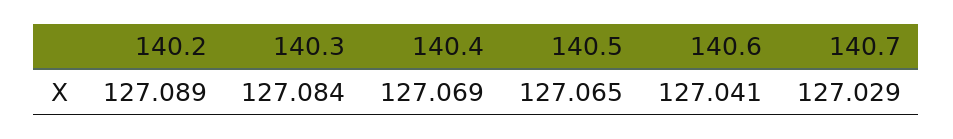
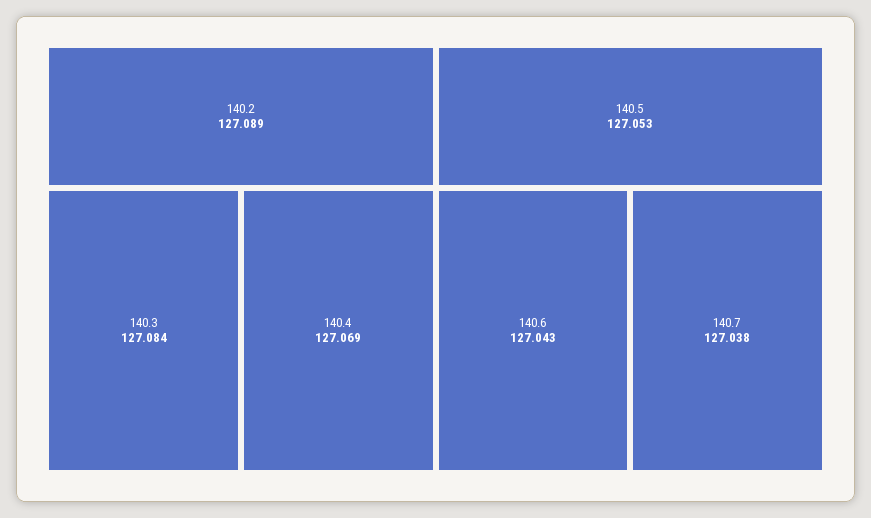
140.5: 127.065 -> 127.053
140.6: 127.041 -> 127.043
140.7: 127.029 -> 127.038

